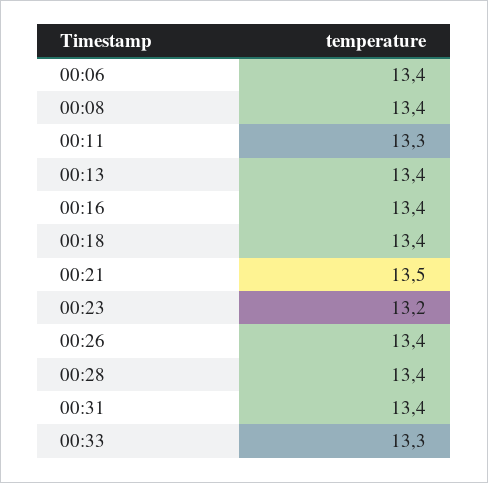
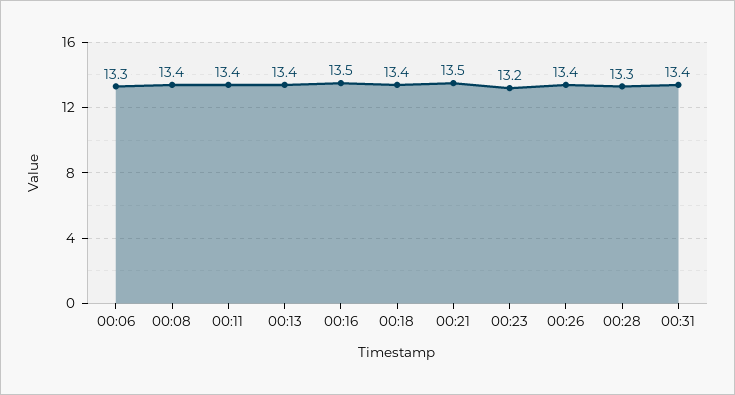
00:06: 13.4 -> 13.3
00:11: 13.3 -> 13.4
00:16: 13.4 -> 13.5
00:28: 13.4 -> 13.3
00:33: 13.3 -> none

